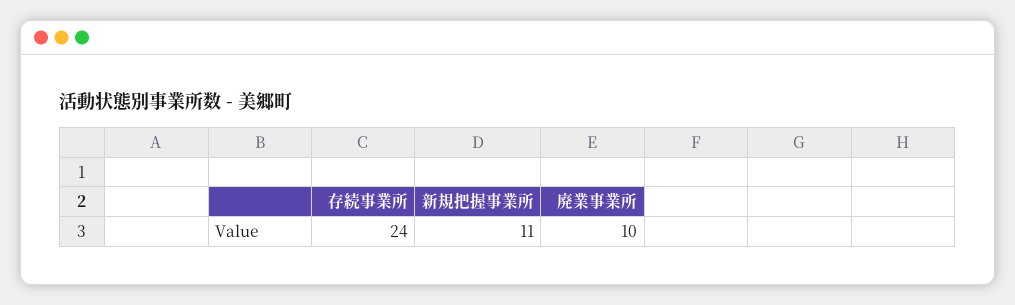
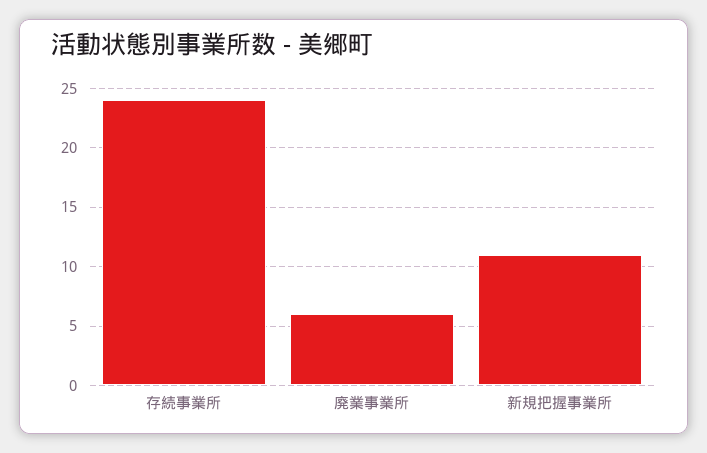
廃業事業所: 10 -> 6

